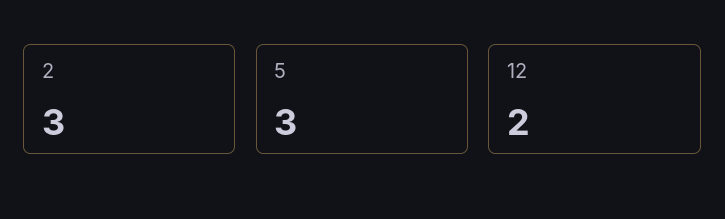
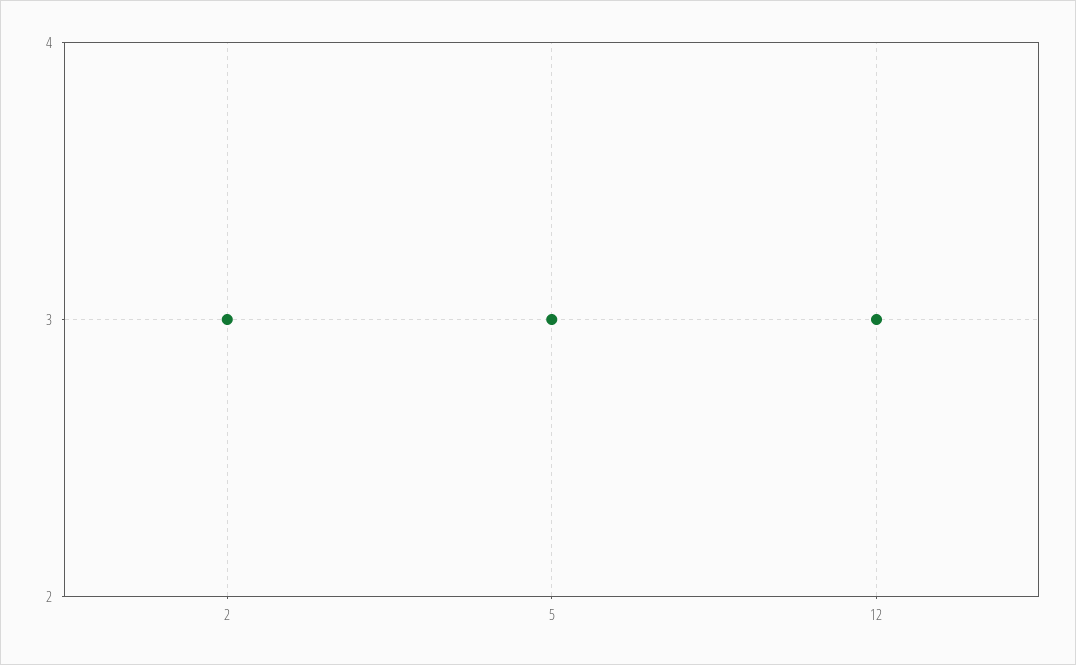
12: 2 -> 3

